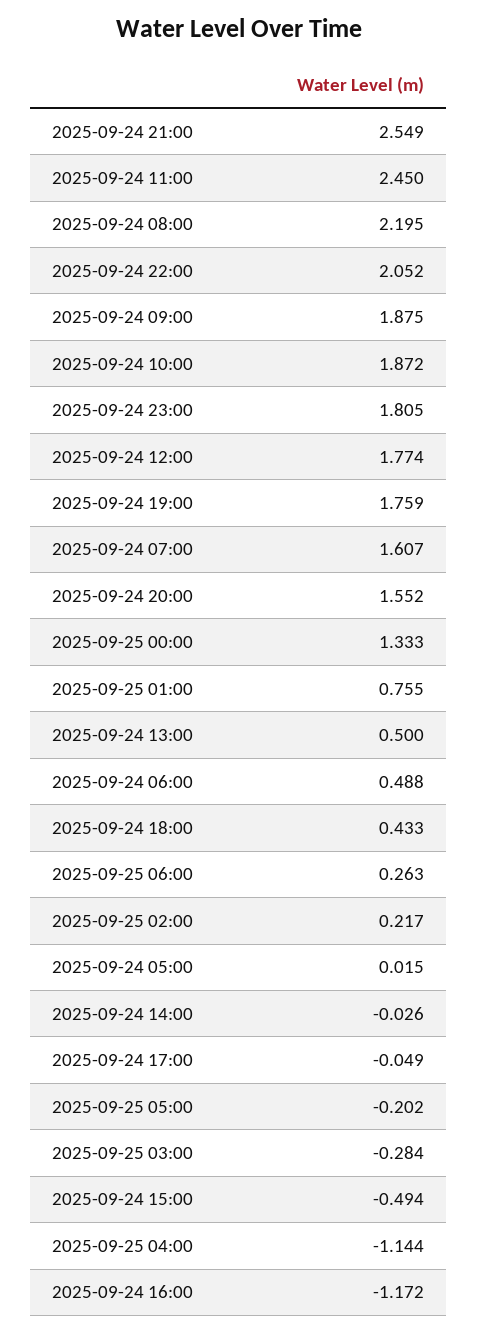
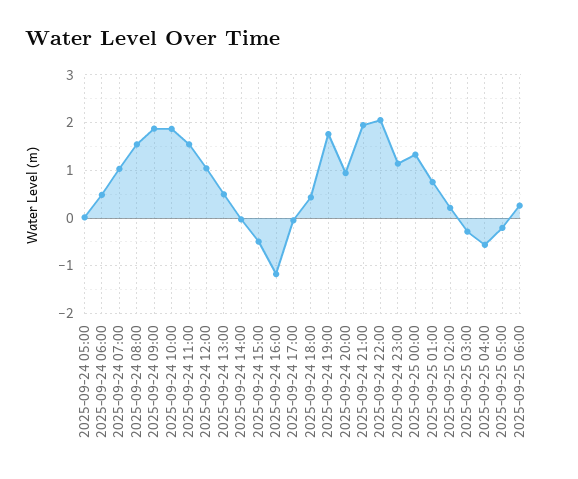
2025-09-24 21:00: 2.549 -> 2
2025-09-24 11:00: 2.45 -> 1.6
2025-09-24 08:00: 2.195 -> 1.6
2025-09-24 23:00: 1.805 -> 1.2
2025-09-24 12:00: 1.774 -> 1
2025-09-24 07:00: 1.607 -> 1
2025-09-24 20:00: 1.552 -> 1
2025-09-25 04:00: -1.144 -> -0.6

